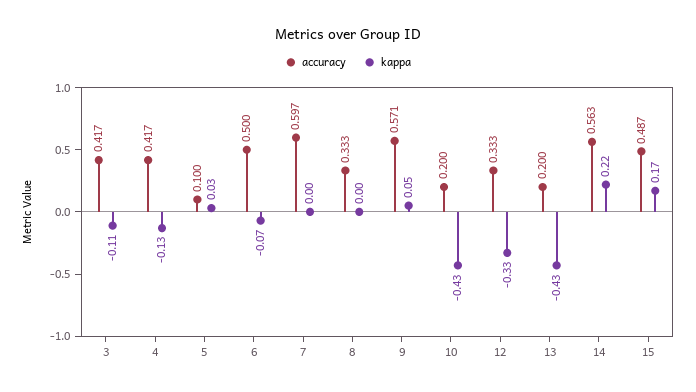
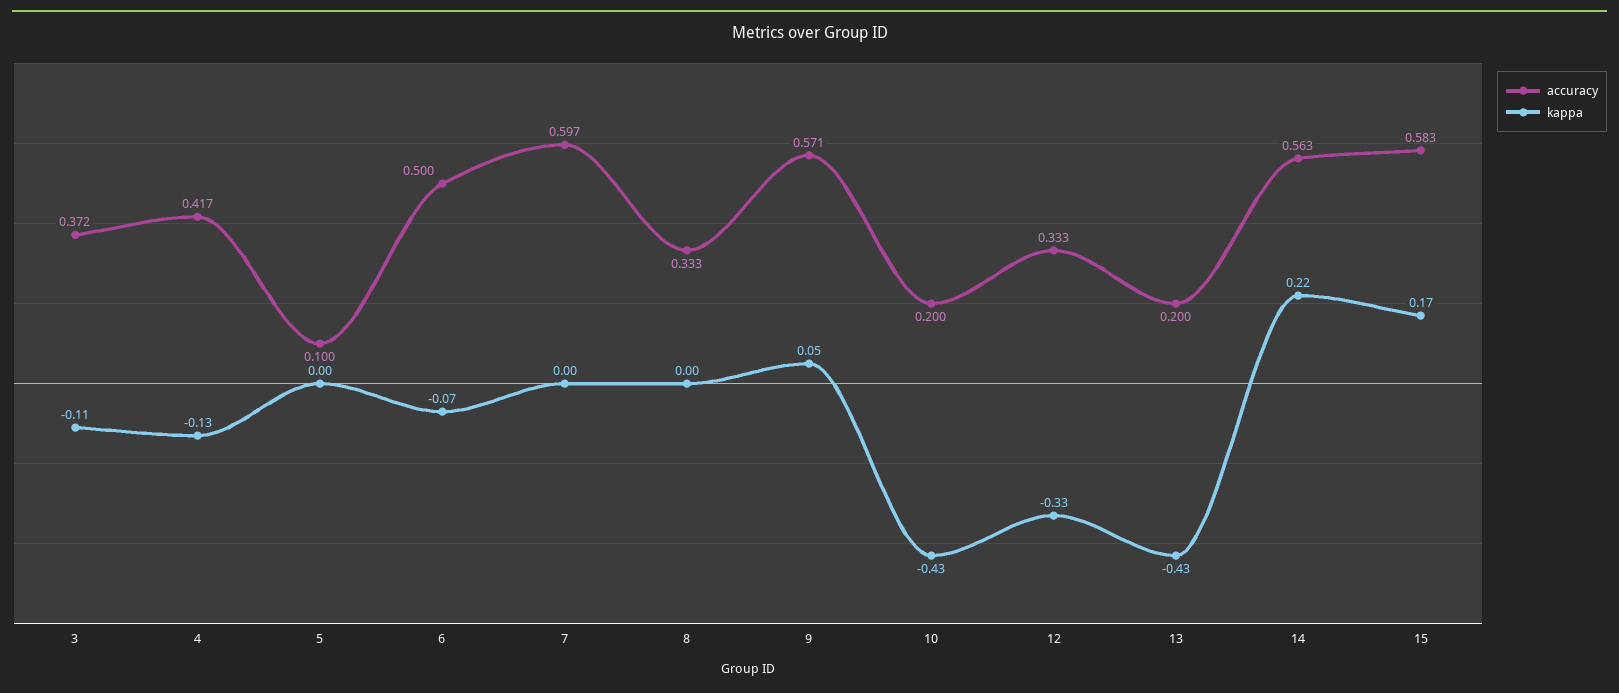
accuracy, 3: 0.417 -> 0.372
kappa, 5: 0.03 -> 0
accuracy, 15: 0.487 -> 0.583

